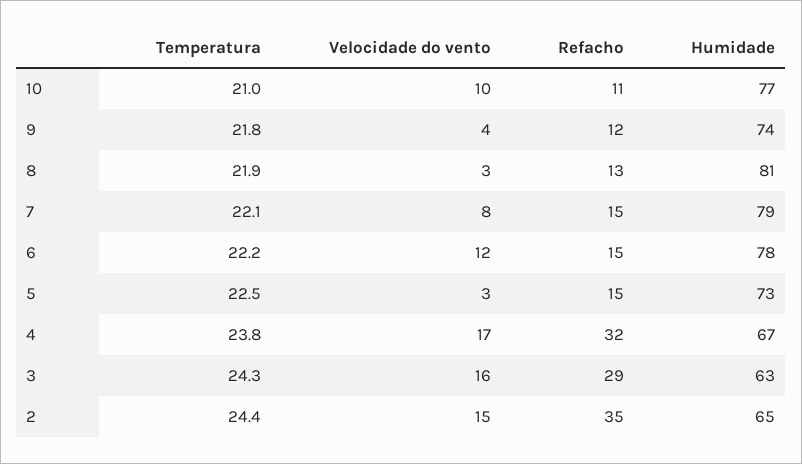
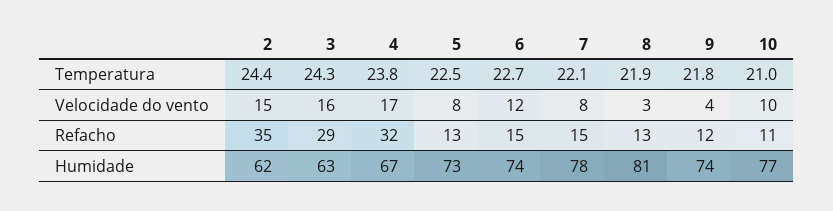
Humidade, 7: 79 -> 78
Temperatura, 6: 22.2 -> 22.7
Humidade, 6: 78 -> 74
Velocidade do vento, 5: 3 -> 8
Refacho, 5: 15 -> 13
Humidade, 2: 65 -> 62

